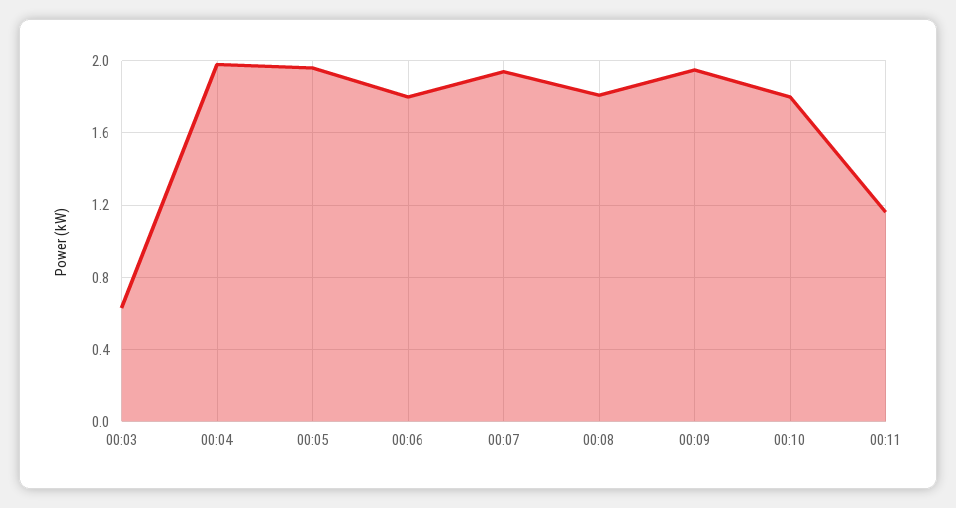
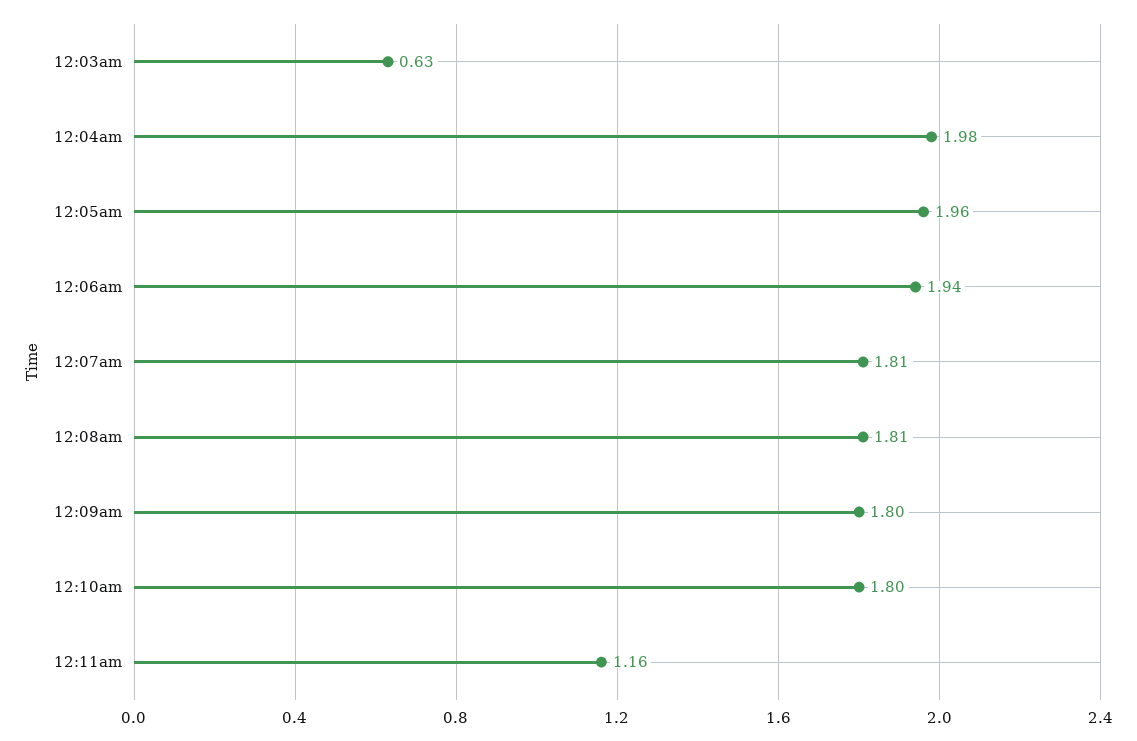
00:06: 1.8 -> 1.94
00:07: 1.95 -> 1.81
00:09: 1.95 -> 1.8

